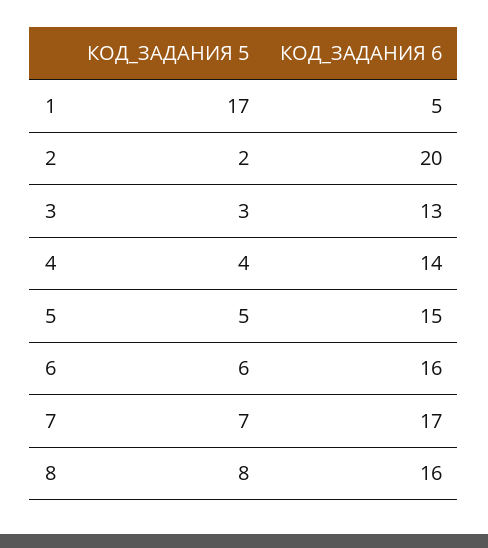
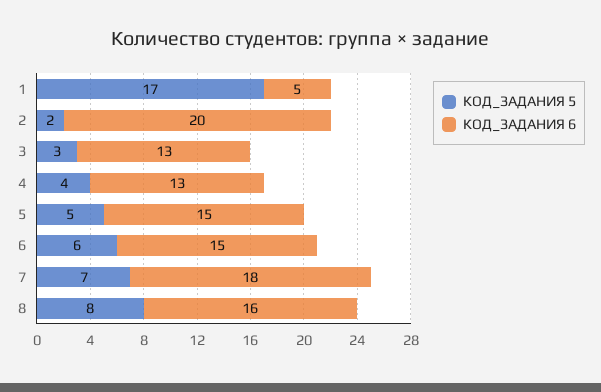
КОД_ЗАДАНИЯ 6, 4: 14 -> 13
КОД_ЗАДАНИЯ 6, 6: 16 -> 15
КОД_ЗАДАНИЯ 6, 7: 17 -> 18

